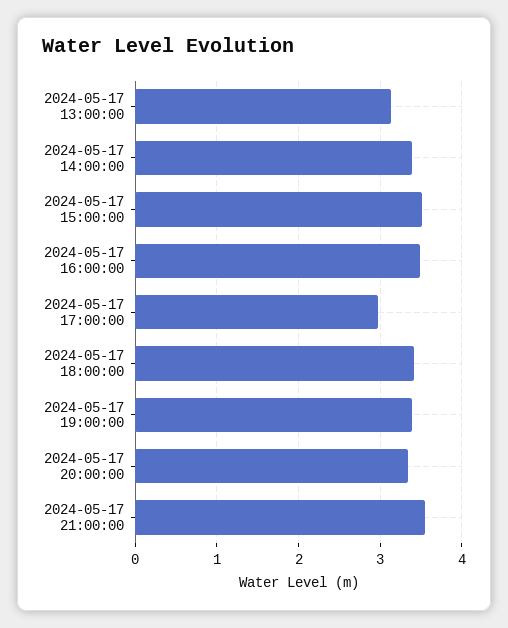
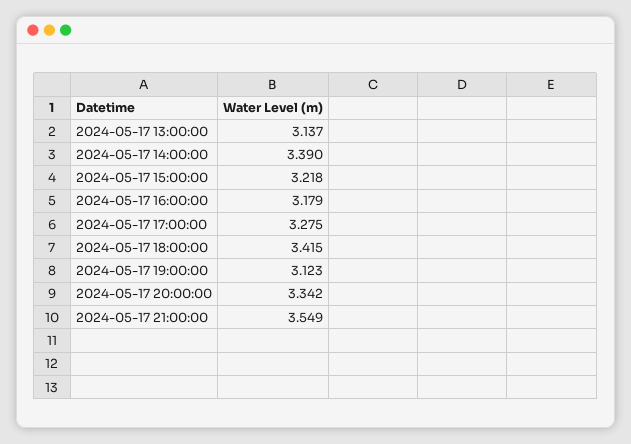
2024-05-17 15:00:00: 3.5 -> 3.218
2024-05-17 16:00:00: 3.5 -> 3.179
2024-05-17 17:00:00: 3 -> 3.275
2024-05-17 19:00:00: 3.4 -> 3.123

